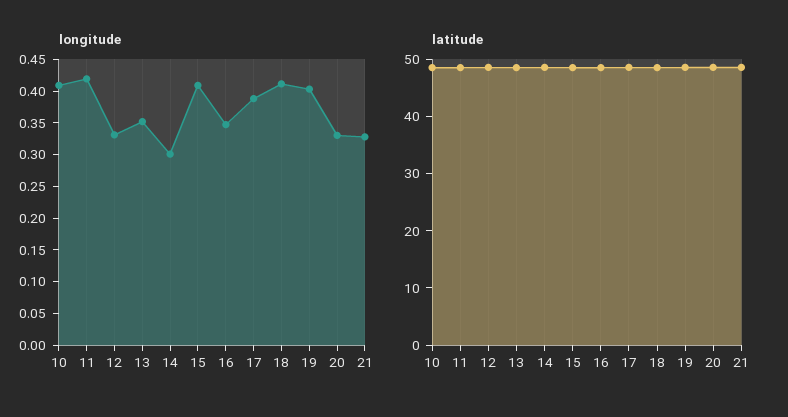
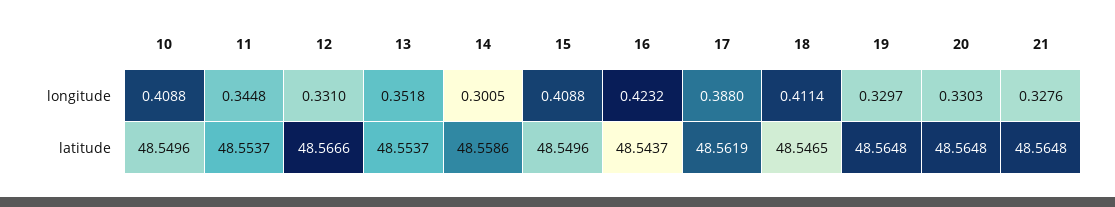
longitude, 11: 0.425 -> 0.3448
longitude, 16: 0.35 -> 0.4232
longitude, 19: 0.4 -> 0.3297

